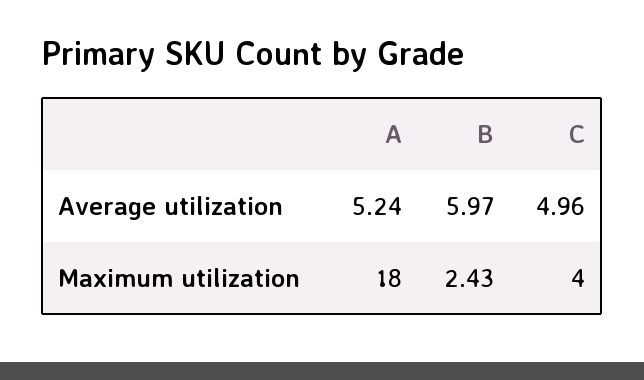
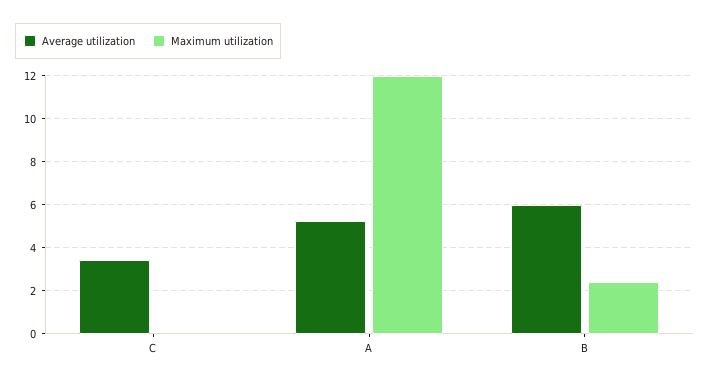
Average utilization, C: 4.96 -> 3.5
Maximum utilization, A: 18 -> 12
Maximum utilization, C: 4 -> 0

